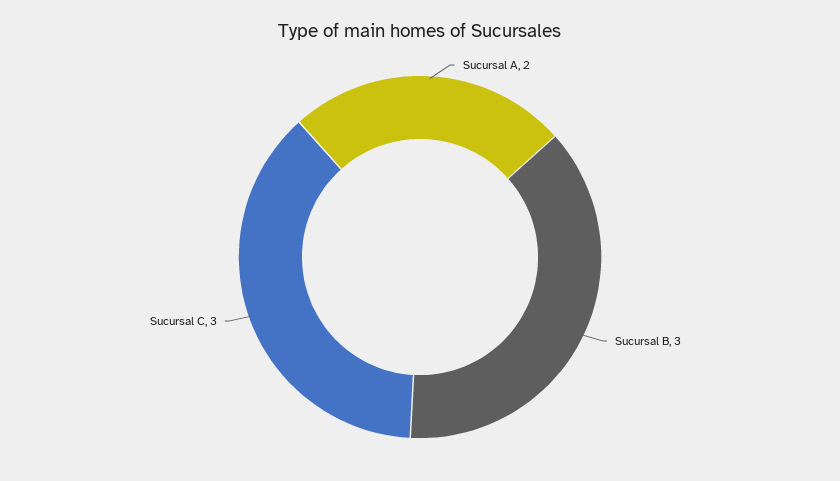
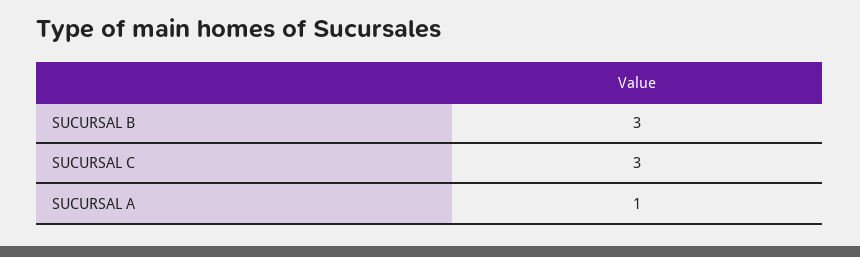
Sucursal A: 2 -> 1

